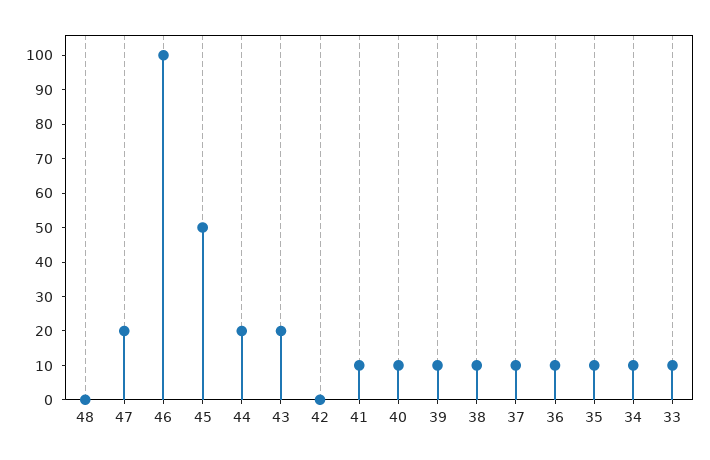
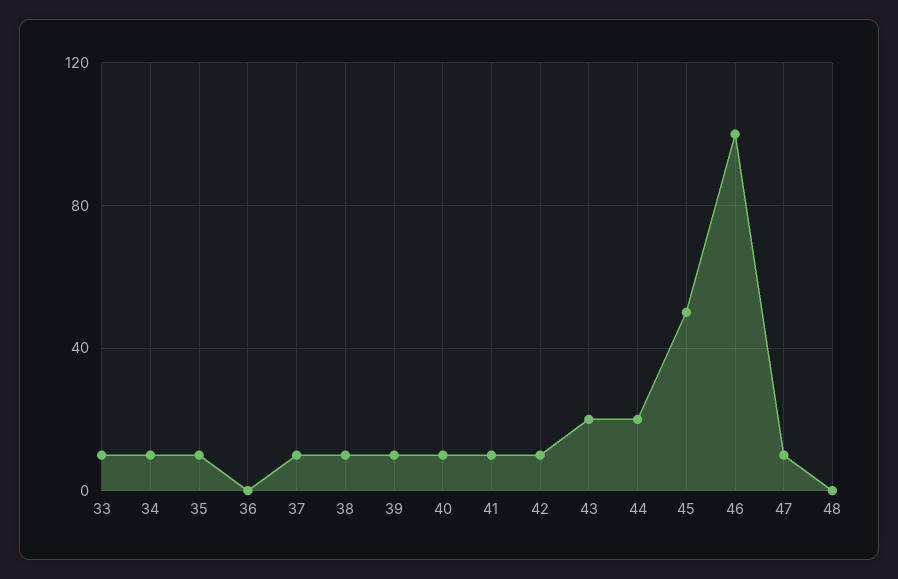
47: 20 -> 10
42: 0 -> 10
36: 10 -> 0

